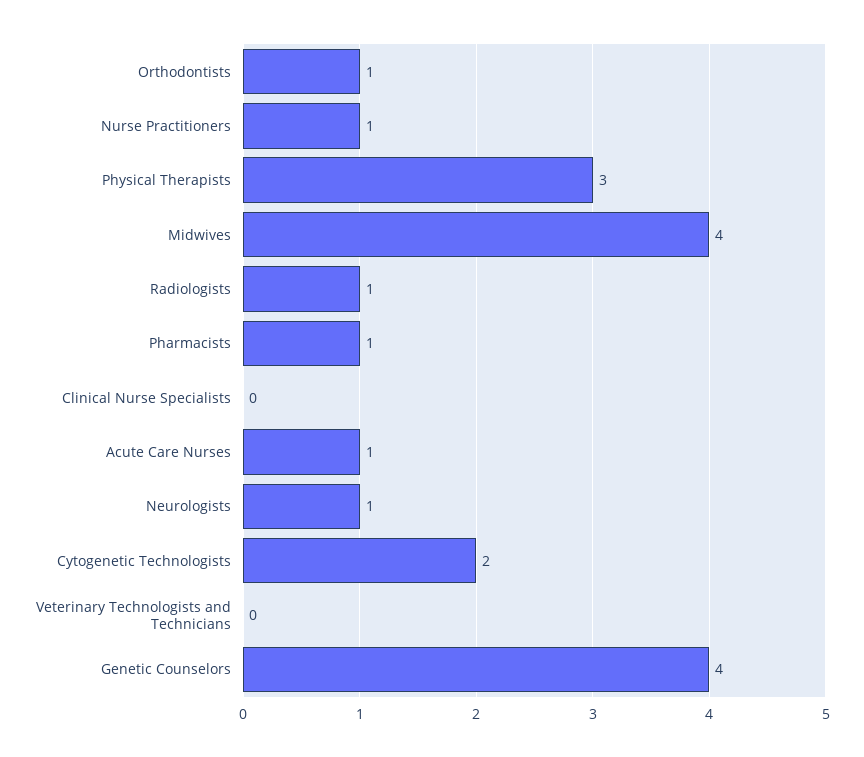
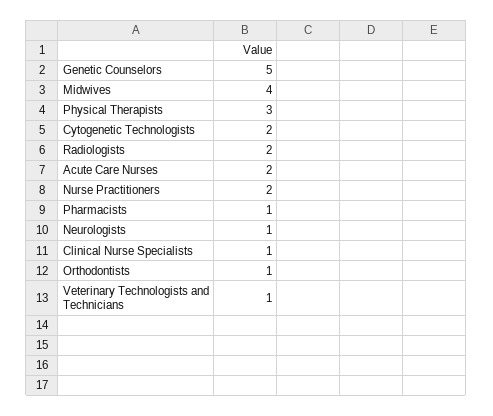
Nurse Practitioners: 1 -> 2
Radiologists: 1 -> 2
Clinical Nurse Specialists: 0 -> 1
Acute Care Nurses: 1 -> 2
Veterinary Technologists and Technicians: 0 -> 1
Genetic Counselors: 4 -> 5

